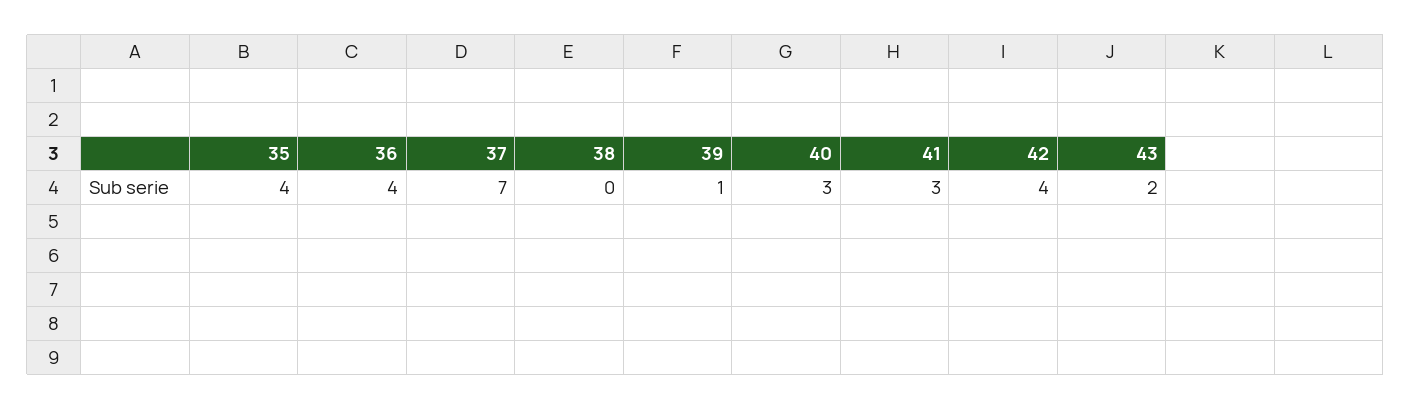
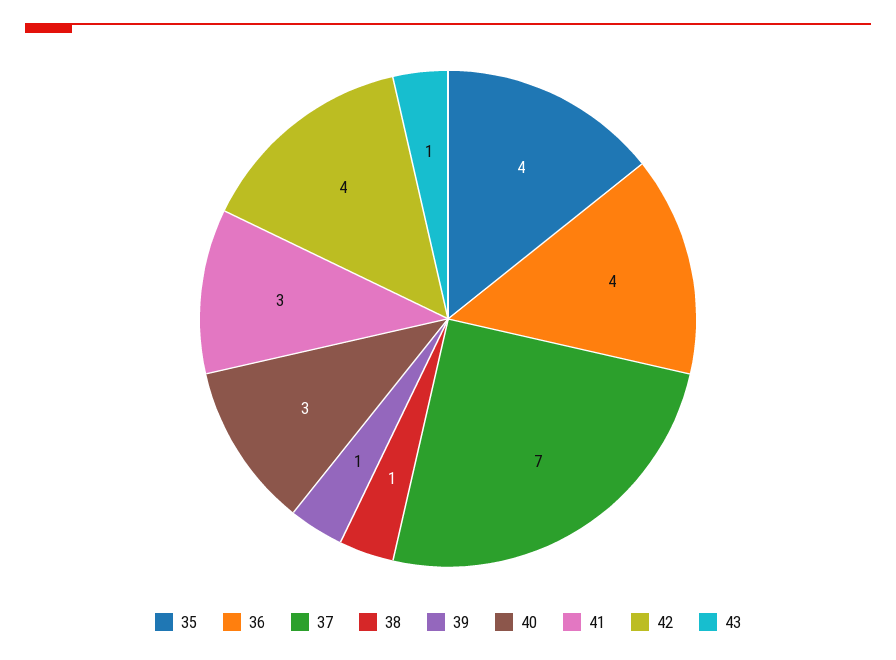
38: 0 -> 1
43: 2 -> 1

